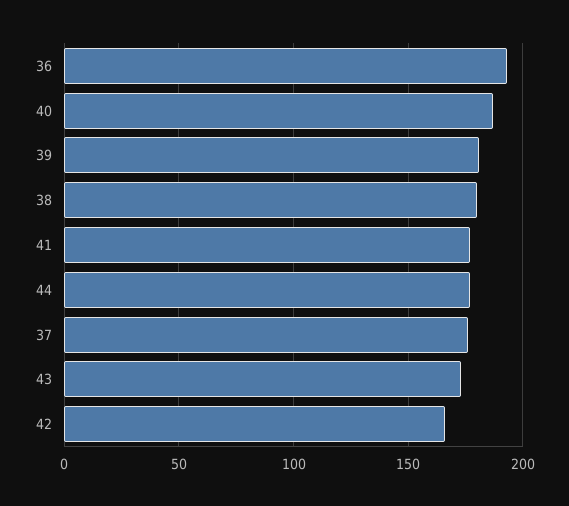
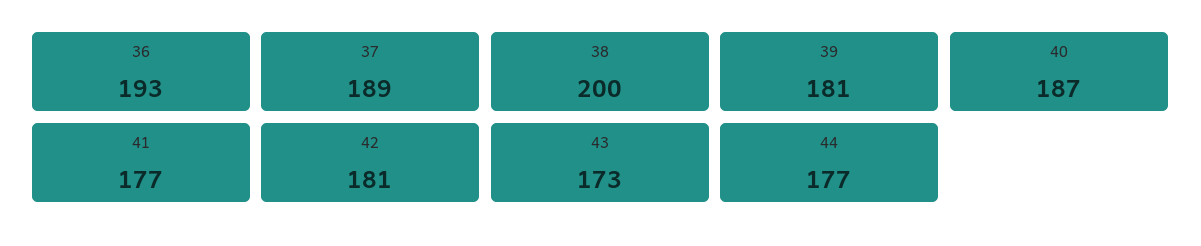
38: 180 -> 200
37: 175 -> 189
42: 165 -> 181

